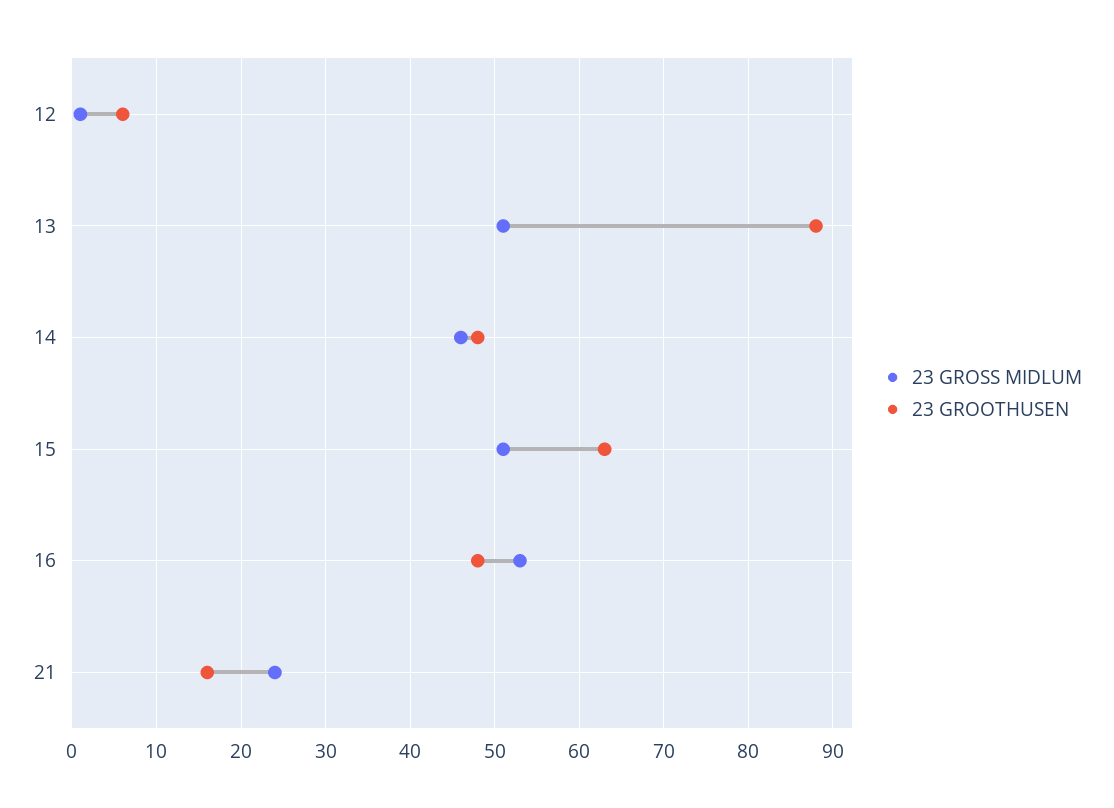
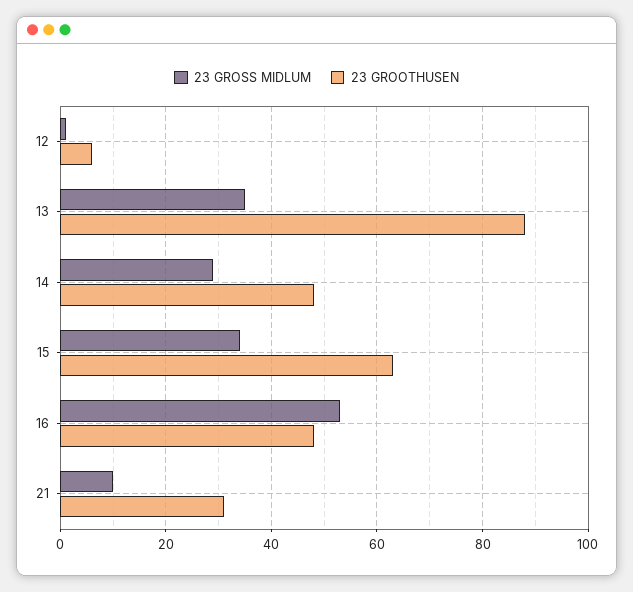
23 GROSS MIDLUM, 13: 51 -> 35
23 GROSS MIDLUM, 14: 46 -> 30
23 GROSS MIDLUM, 15: 51 -> 35
23 GROSS MIDLUM, 21: 24 -> 10
23 GROOTHUSEN, 21: 16 -> 30

